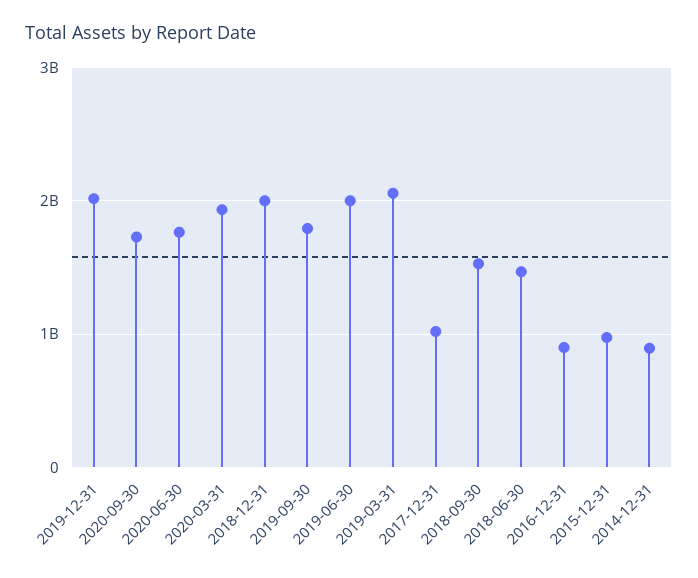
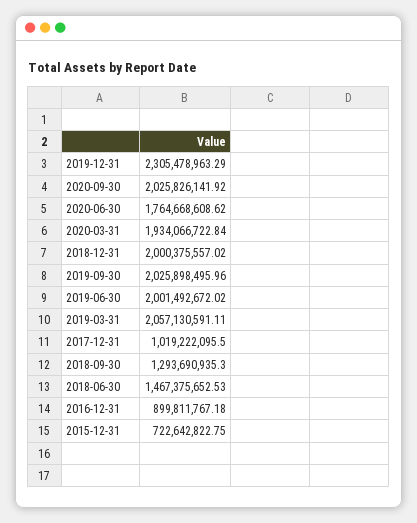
2019-12-31: 2000000000 -> 2305478963.29
2020-09-30: 1700000000 -> 2025826141.92
2019-09-30: 1800000000 -> 2025898495.96
2018-09-30: 1500000000 -> 1293690935.3
2015-12-31: 1000000000 -> 722642822.75
2014-12-31: 900000000 -> none

